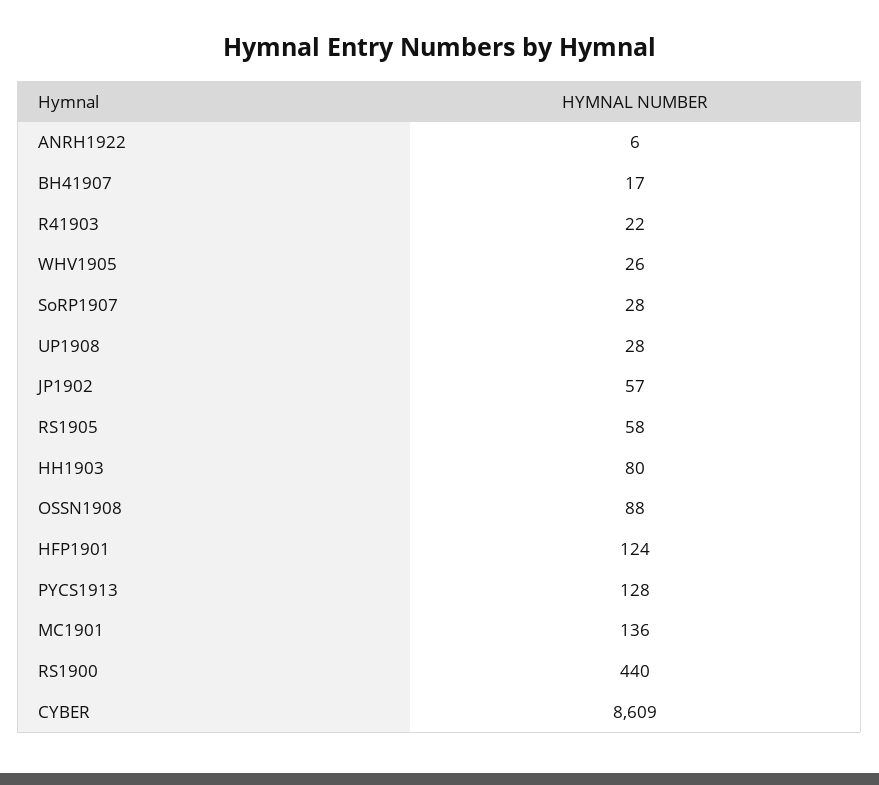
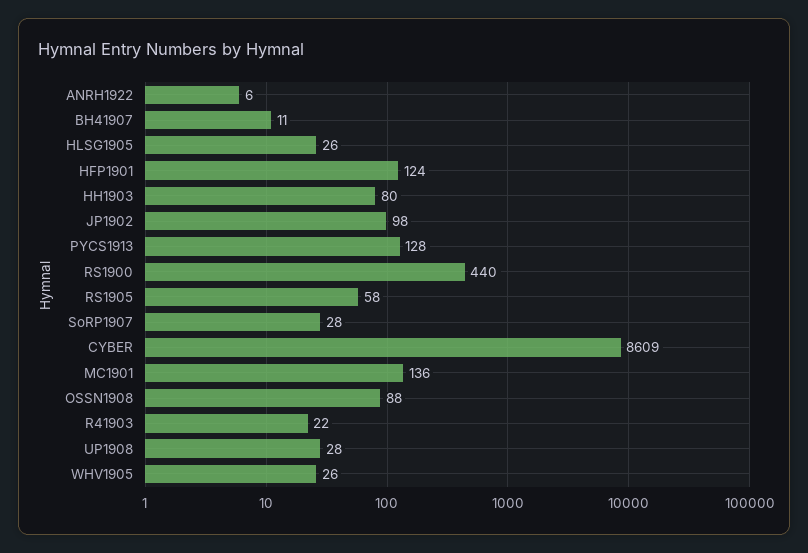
BH41907: 17 -> 11
JP1902: 57 -> 98
HLSG1905: none -> 26

